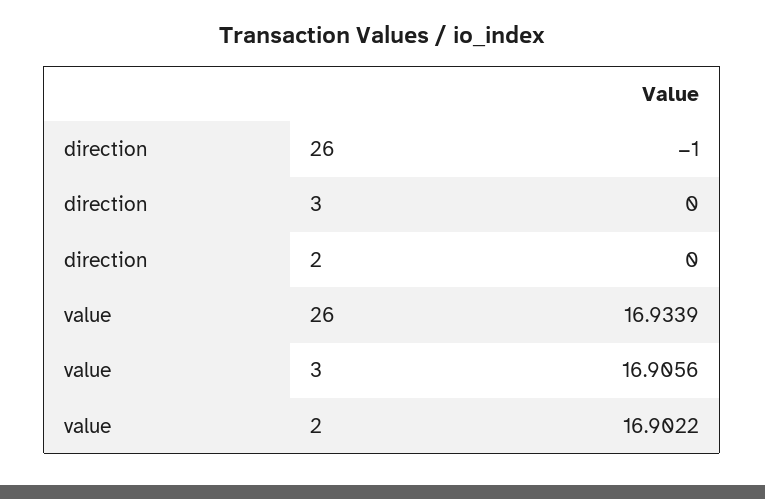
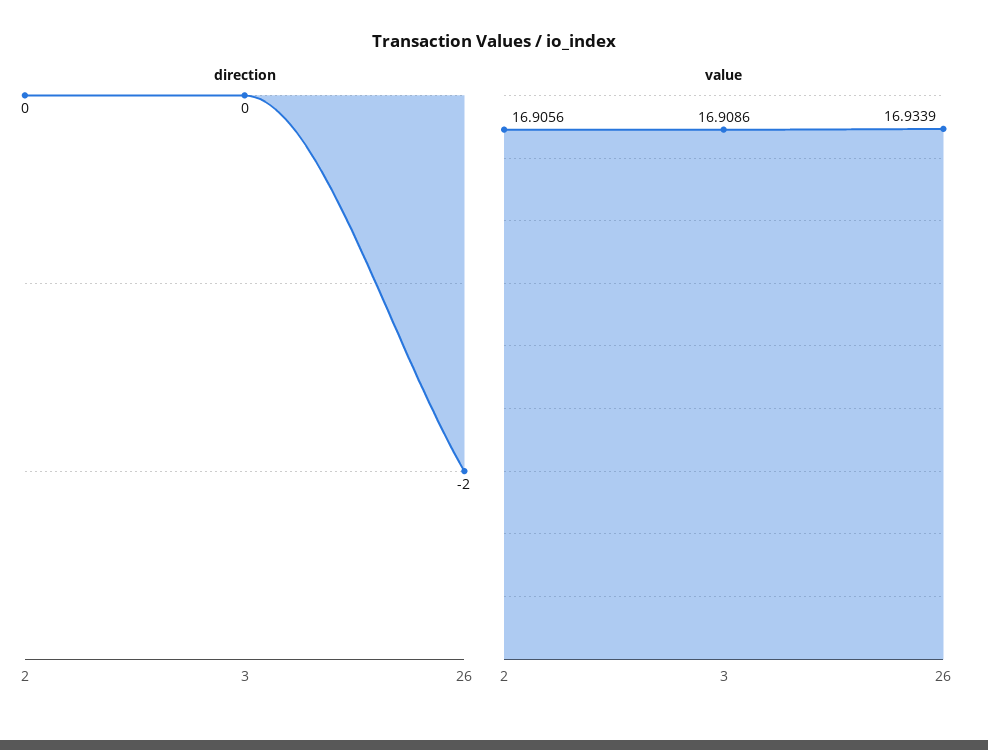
direction, 26: -1 -> -2
value, 3: 16.9056 -> 16.9086
value, 2: 16.9022 -> 16.9056

